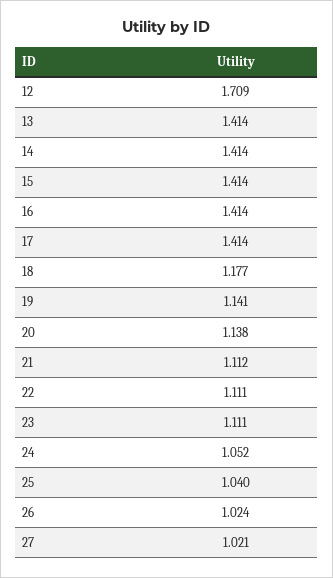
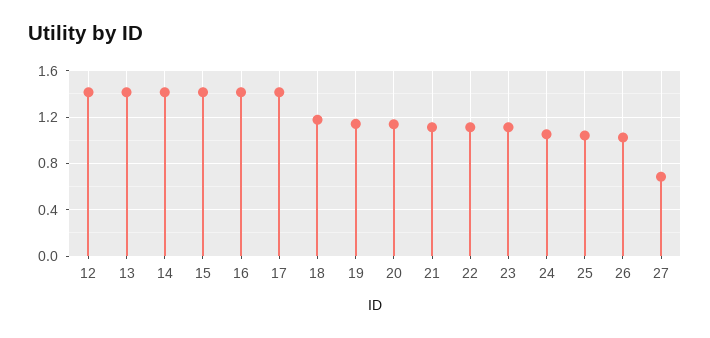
12: 1.709 -> 1.4
27: 1.021 -> 0.7

